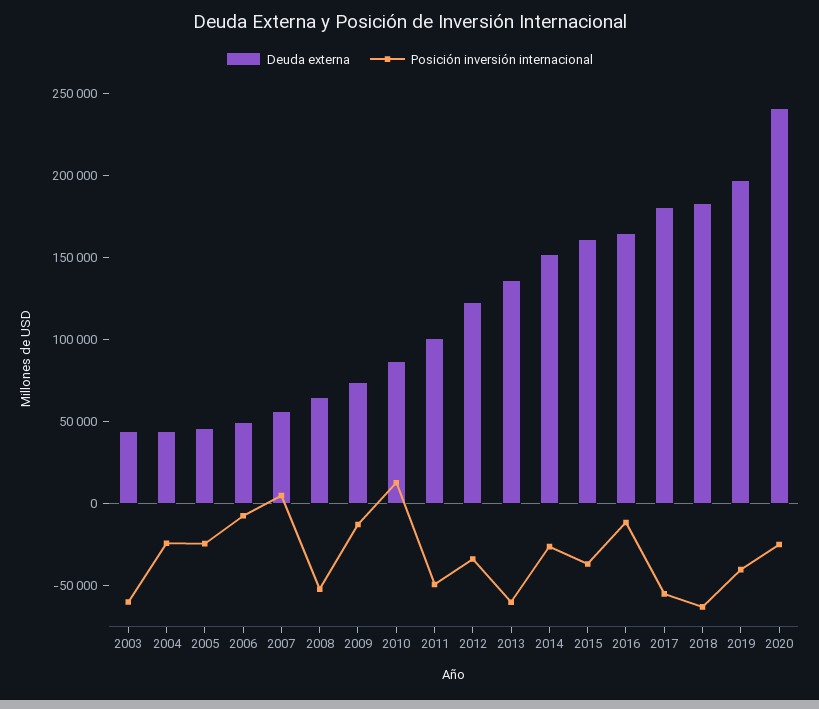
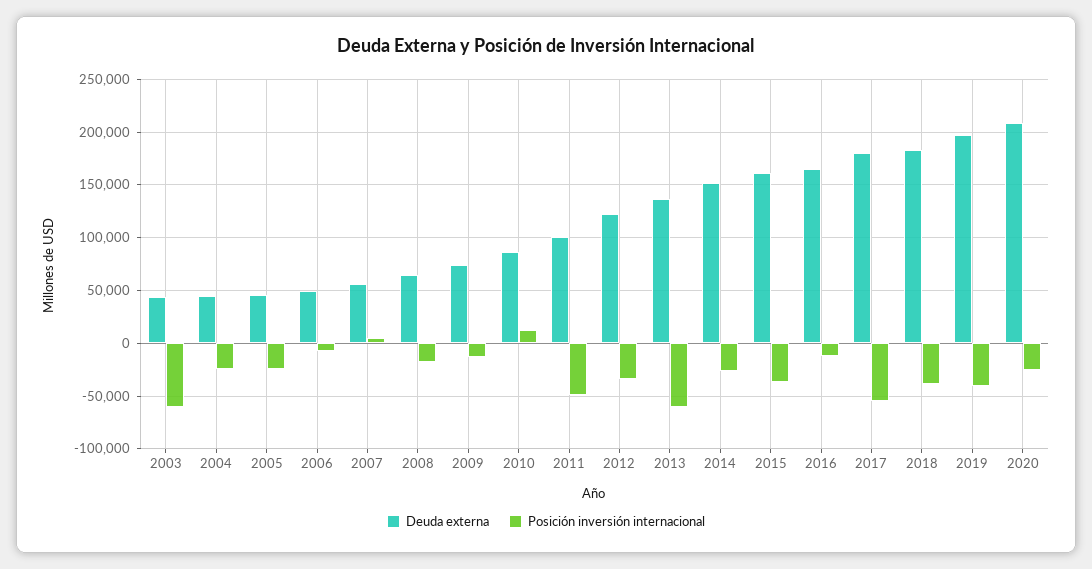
Posición inversión internacional, 2008: -50000 -> -20000
Posición inversión internacional, 2018: -60000 -> -40000
Deuda externa, 2020: 240000 -> 210000

